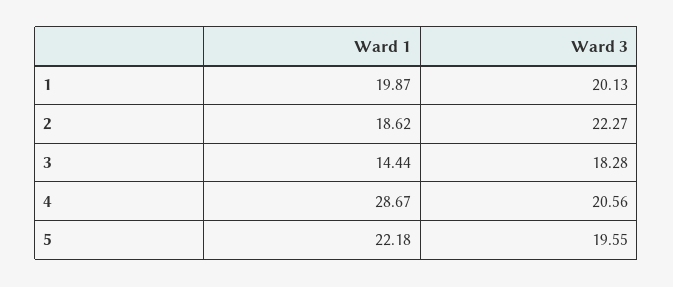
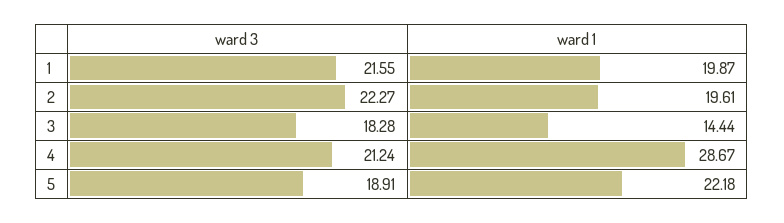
Ward 3, 1: 20.13 -> 21.55
Ward 1, 2: 18.62 -> 19.61
Ward 3, 4: 20.56 -> 21.24
Ward 3, 5: 19.55 -> 18.91

